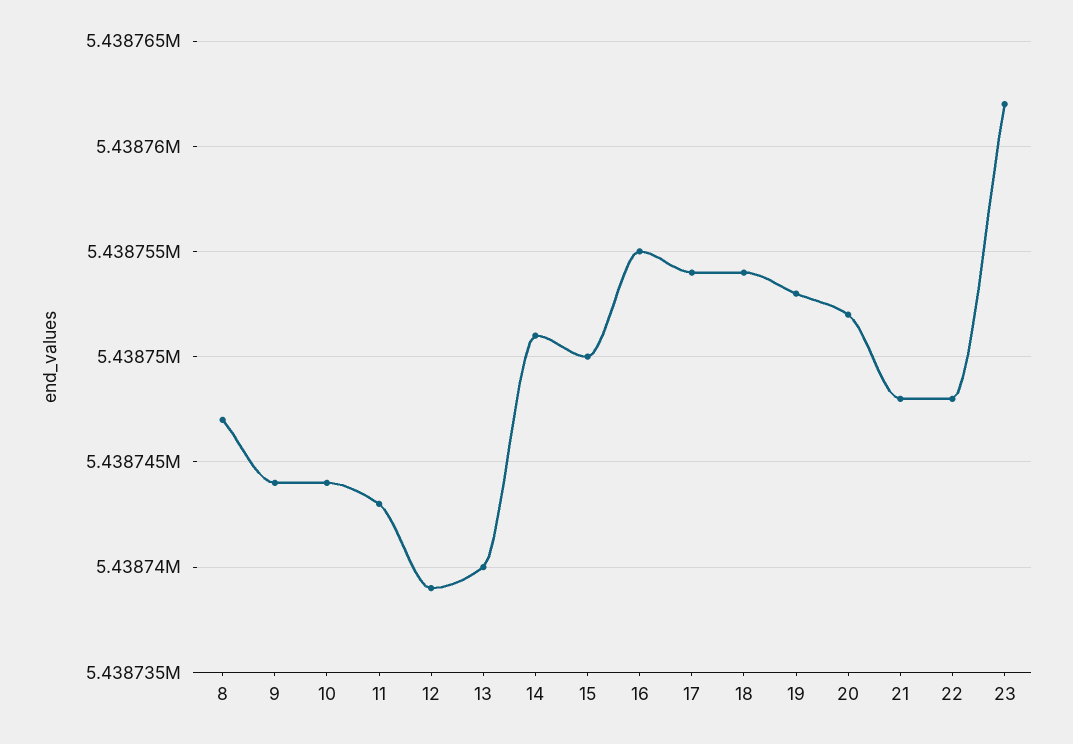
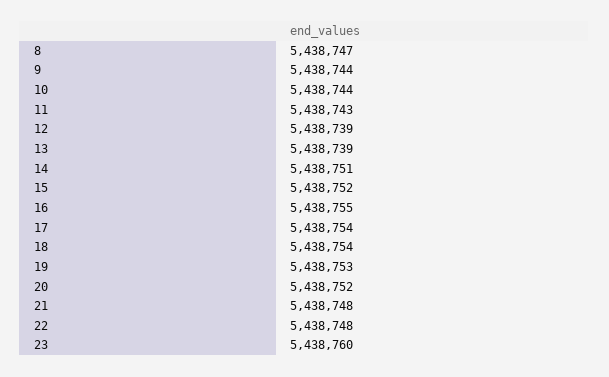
13: 5438740 -> 5438739
15: 5438750 -> 5438752
23: 5438762 -> 5438760

